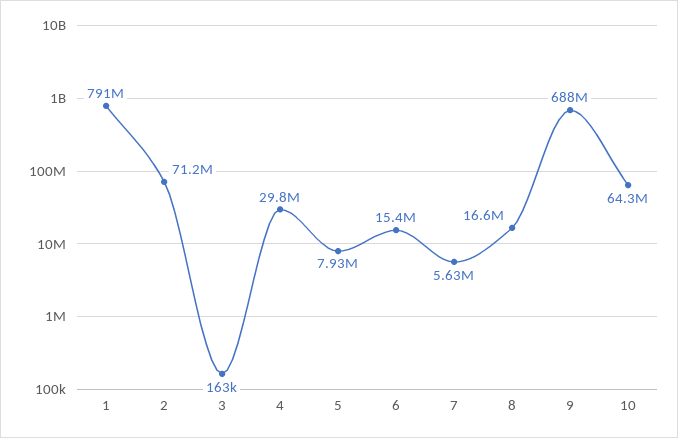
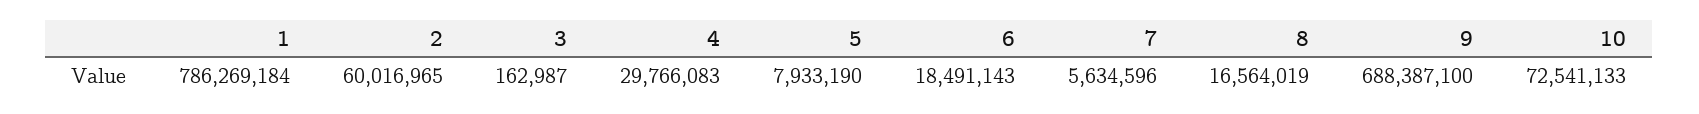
1: 791000000 -> 786269184
2: 71200000 -> 60016965
6: 15400000 -> 18491143
10: 64300000 -> 72541133

